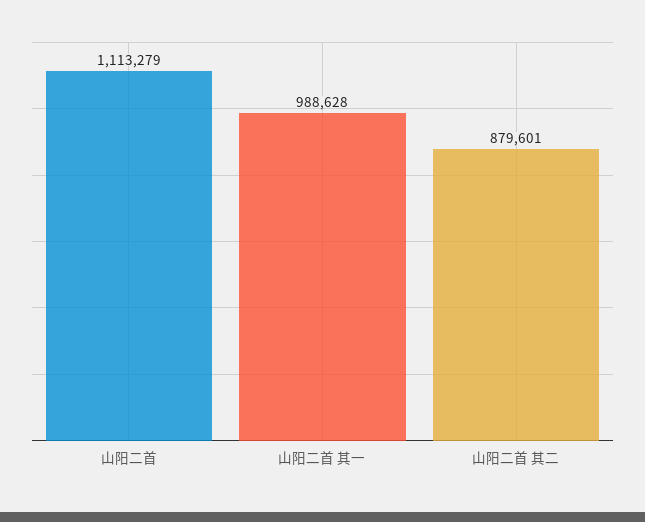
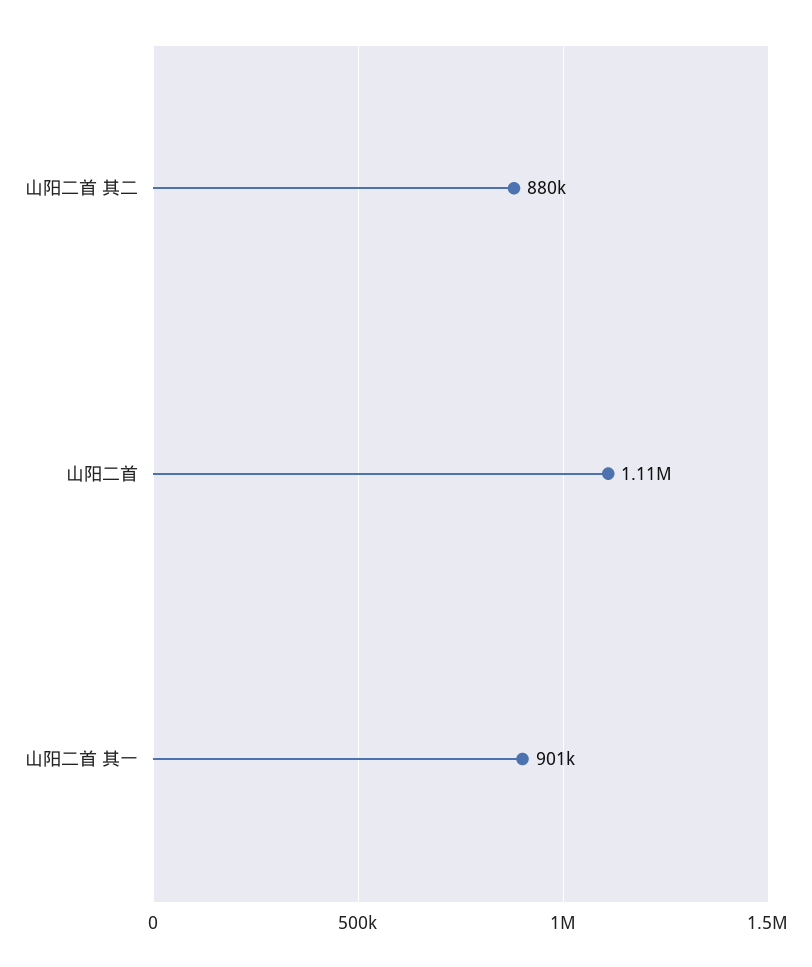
山阳二首 其一: 988628 -> 901000

